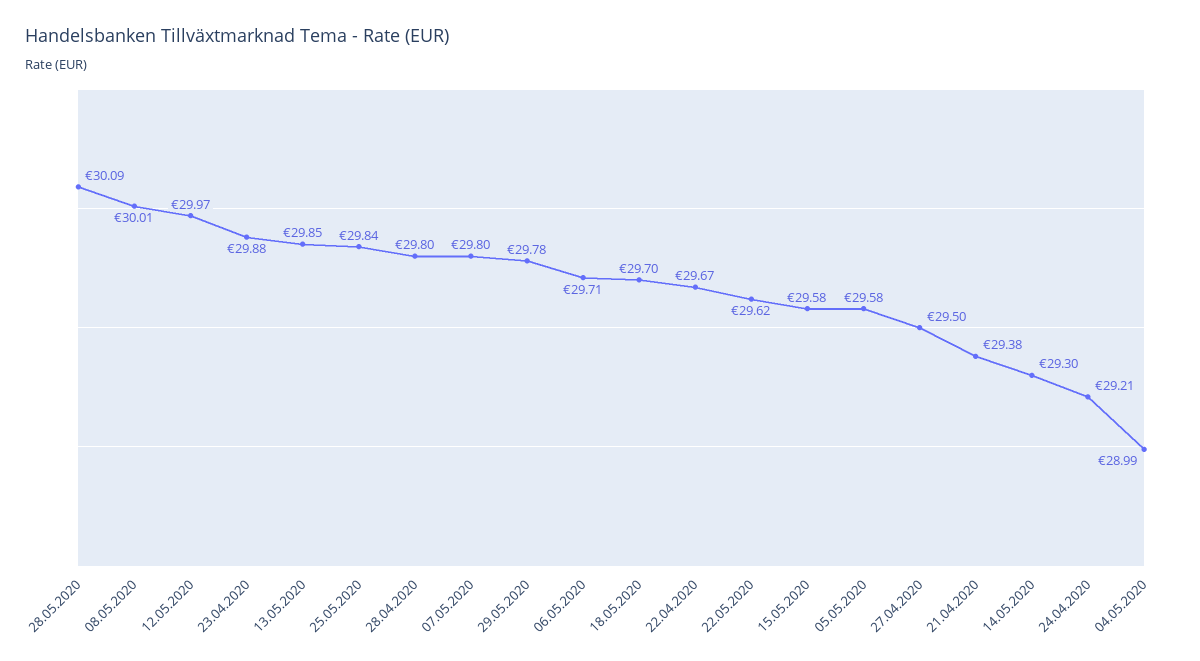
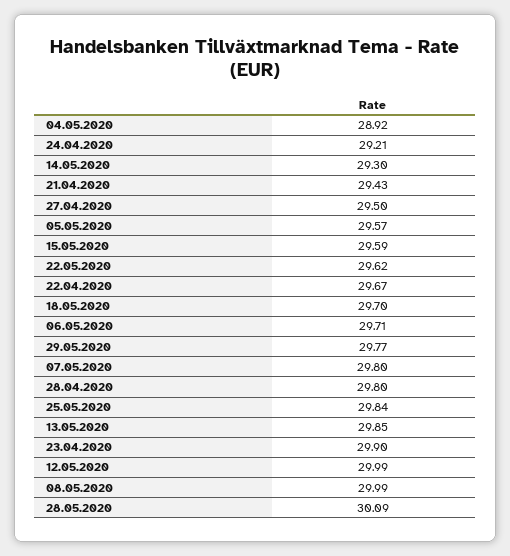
08.05.2020: 30.01 -> 29.99
12.05.2020: 29.97 -> 29.99
23.04.2020: 29.88 -> 29.9
29.05.2020: 29.78 -> 29.77
15.05.2020: 29.58 -> 29.59
05.05.2020: 29.58 -> 29.57
21.04.2020: 29.38 -> 29.43
04.05.2020: 28.99 -> 28.92

